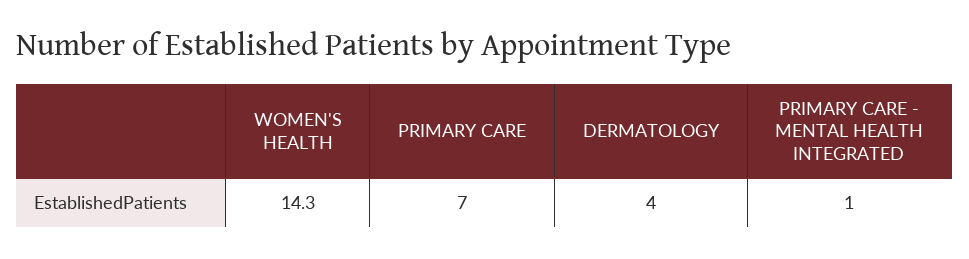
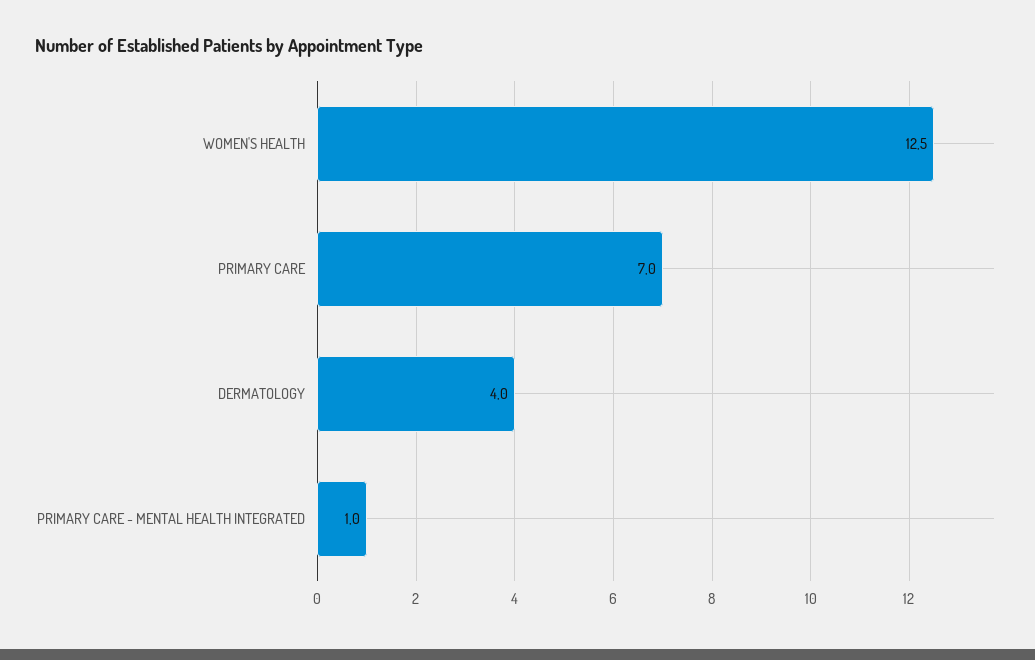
WOMEN'S HEALTH: 14.3 -> 12.5

